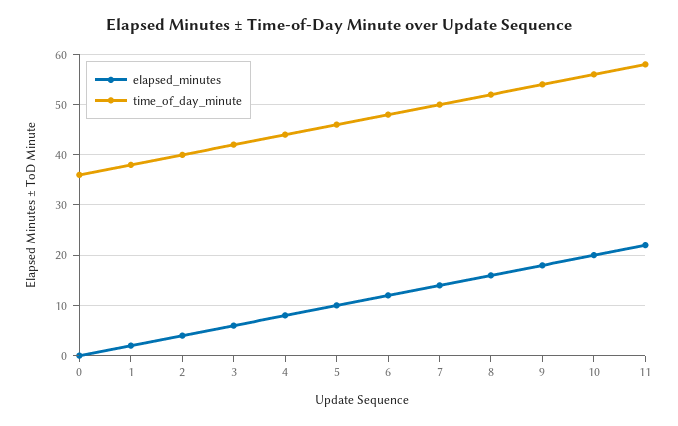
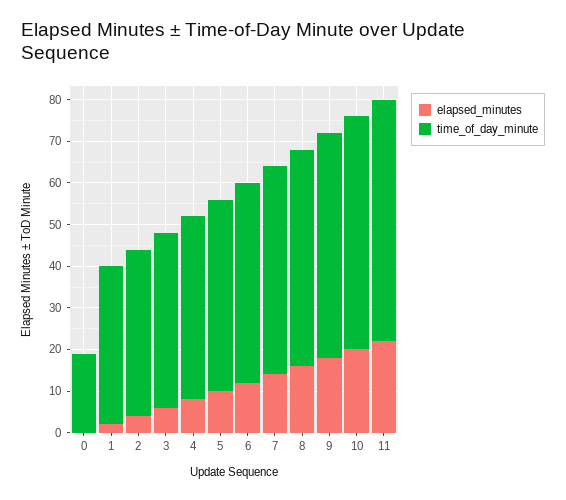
time_of_day_minute, 0: 35 -> 20

